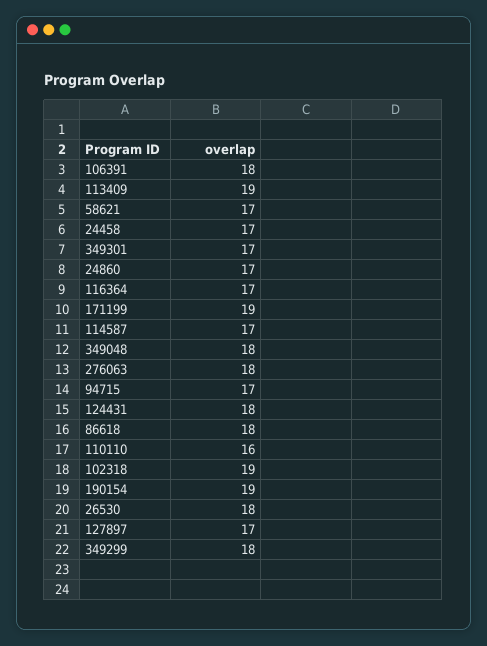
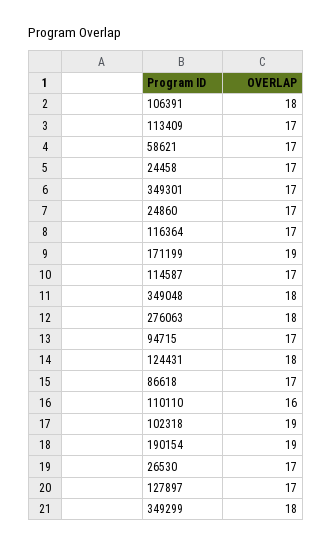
113409: 19 -> 17
86618: 18 -> 17
26530: 18 -> 17

